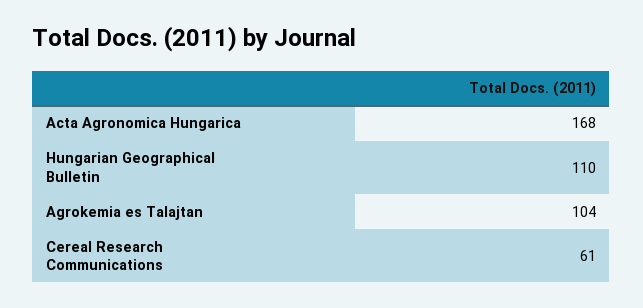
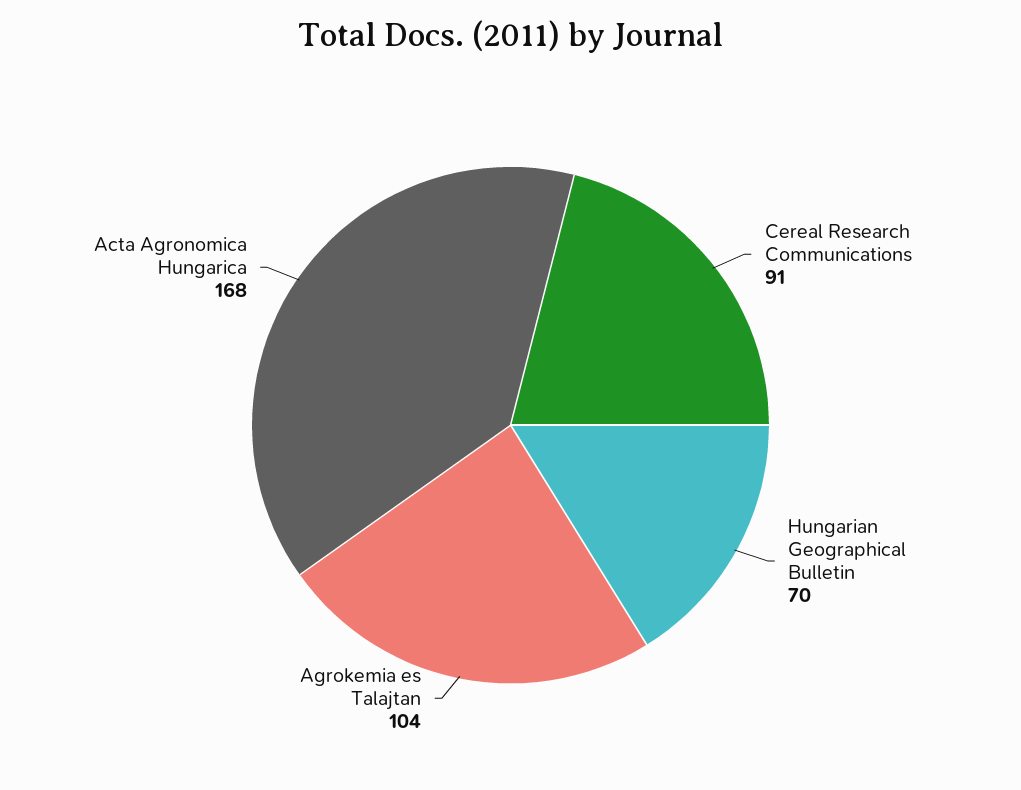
Hungarian Geographical Bulletin: 110 -> 70
Cereal Research Communications: 61 -> 91

